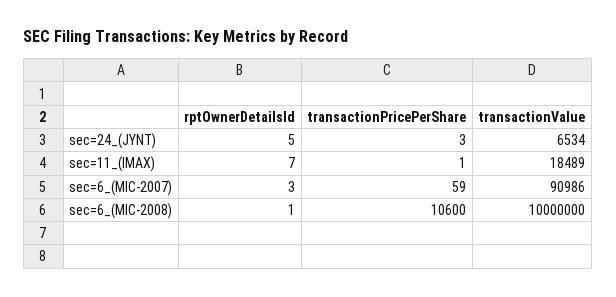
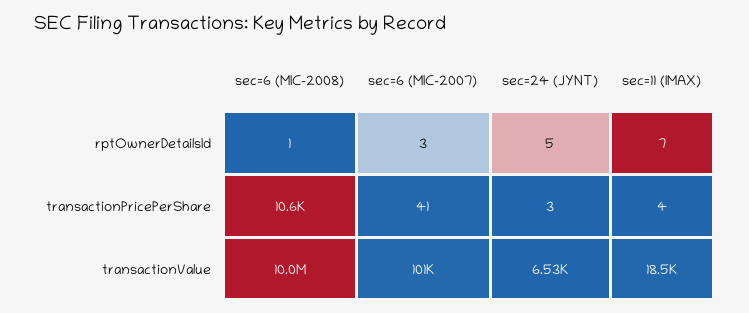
transactionPricePerShare, sec=11_(IMAX): 1 -> 4
transactionPricePerShare, sec=6_(MIC-2007): 59 -> 41
transactionValue, sec=6_(MIC-2007): 90986 -> 101000

